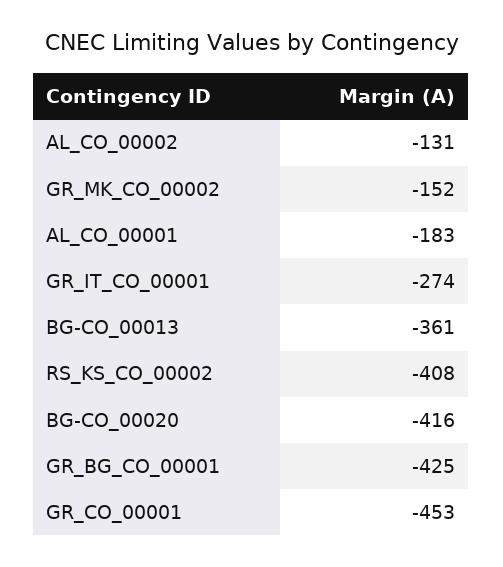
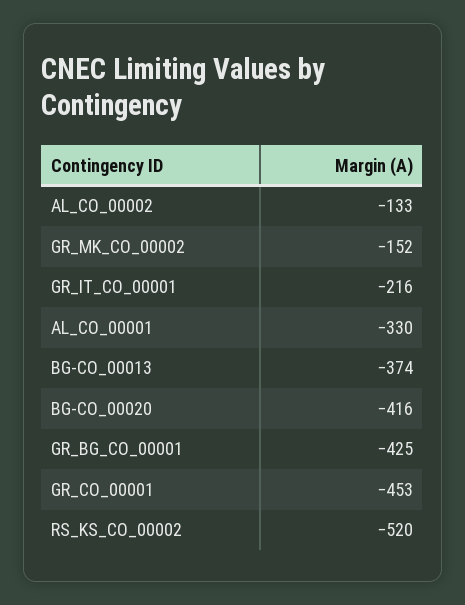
AL_CO_00002: -131 -> -133
AL_CO_00001: -183 -> -330
GR_IT_CO_00001: -274 -> -216
BG-CO_00013: -361 -> -374
RS_KS_CO_00002: -408 -> -520

